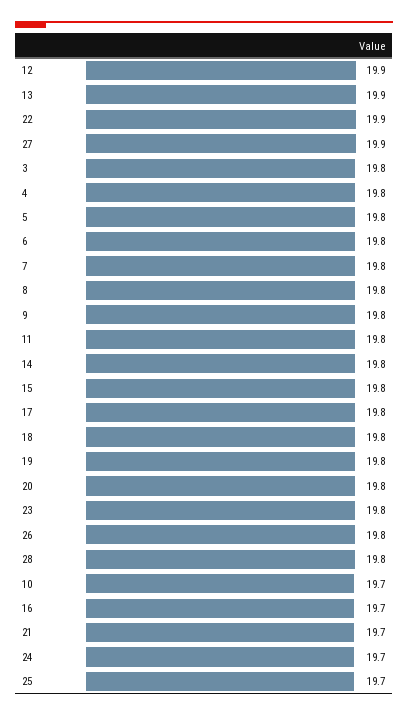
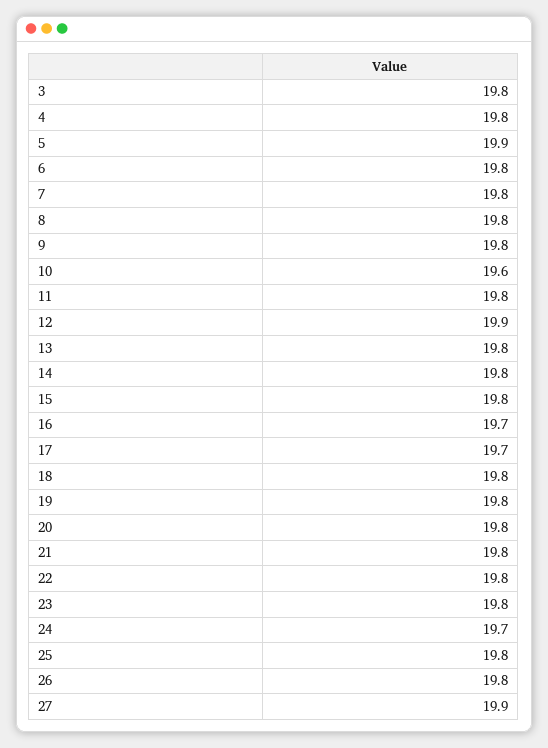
13: 19.9 -> 19.8
22: 19.9 -> 19.8
5: 19.8 -> 19.9
17: 19.8 -> 19.7
28: 19.8 -> none
10: 19.7 -> 19.6
21: 19.7 -> 19.8
25: 19.7 -> 19.8

